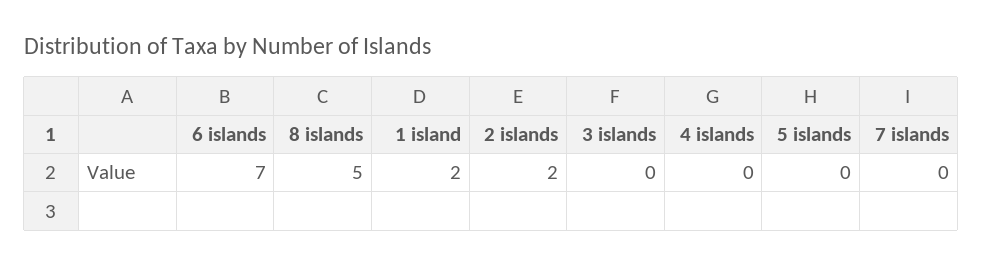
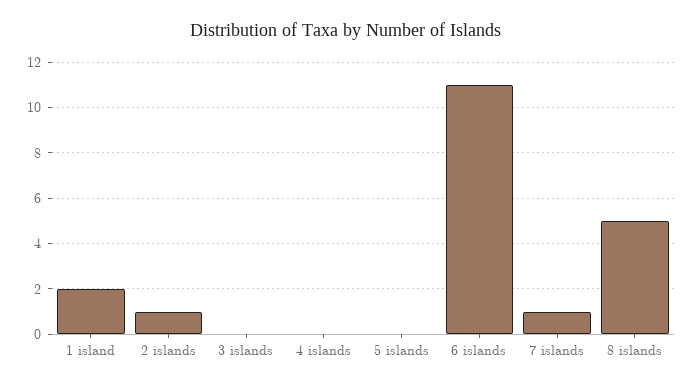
6 islands: 7 -> 11
2 islands: 2 -> 1
7 islands: 0 -> 1

